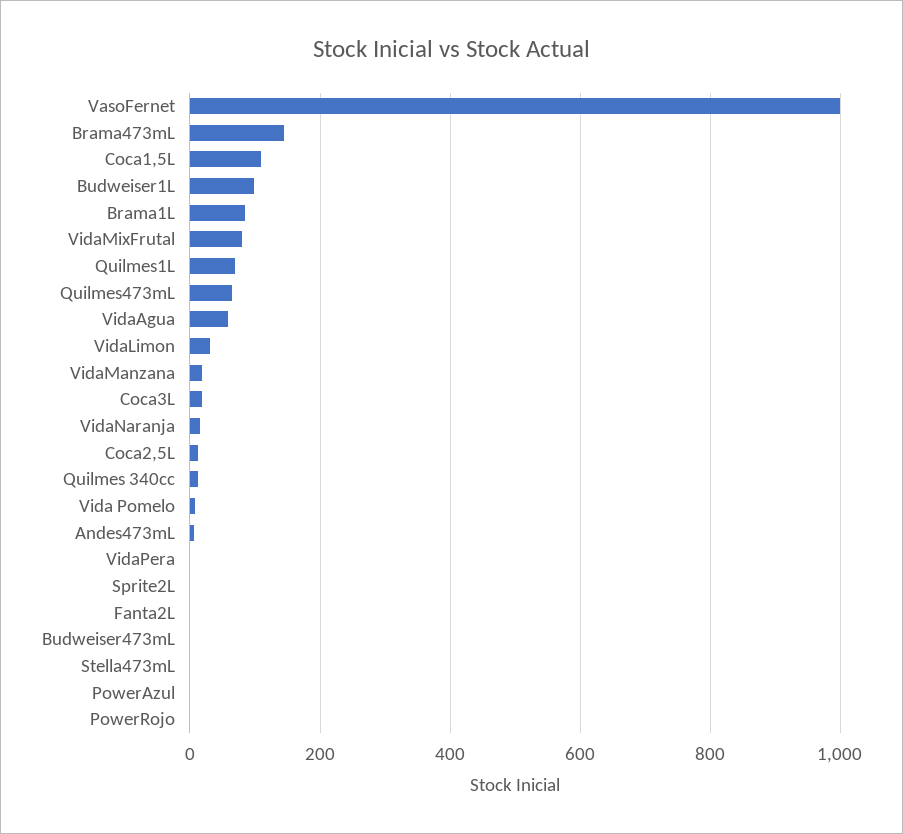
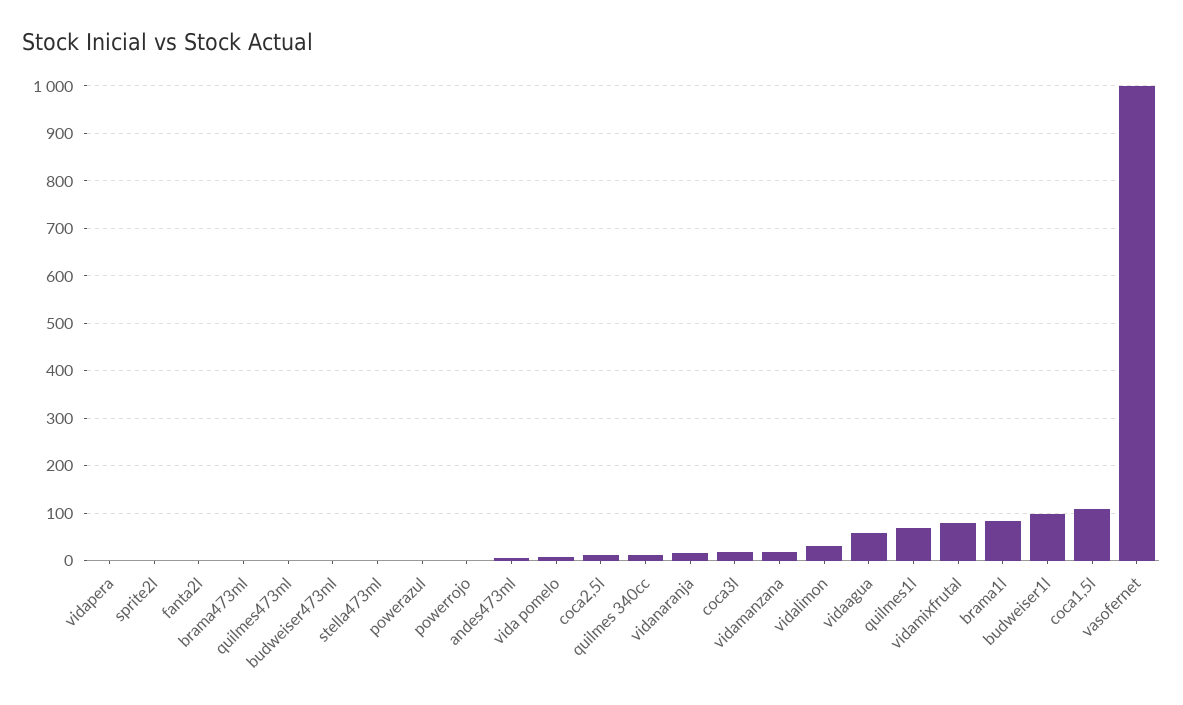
Brama473mL: 140 -> 0
Quilmes473mL: 60 -> 0

